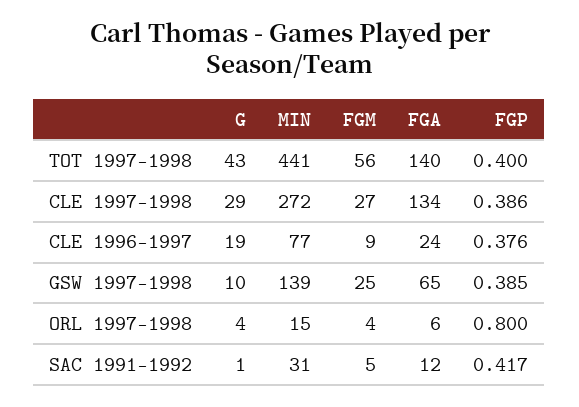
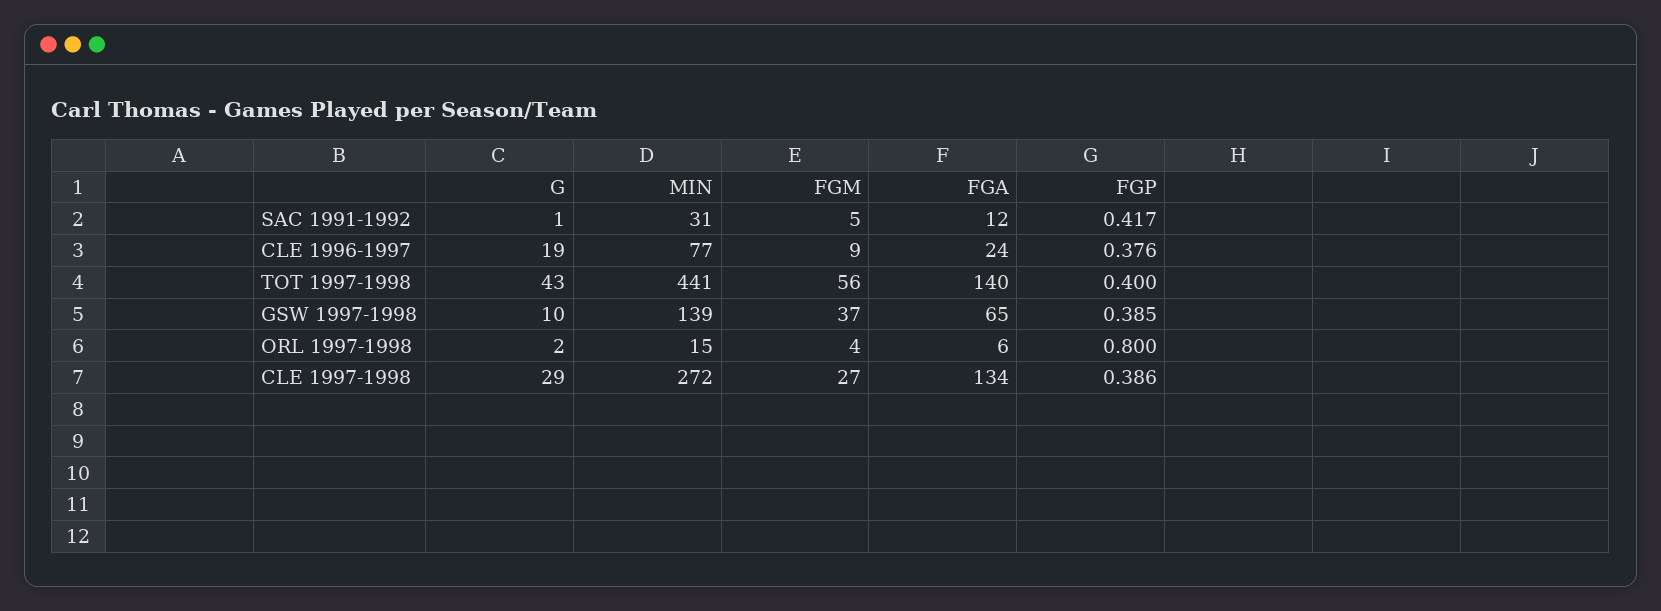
FGM, GSW 1997-1998: 25 -> 37
G, ORL 1997-1998: 4 -> 2

